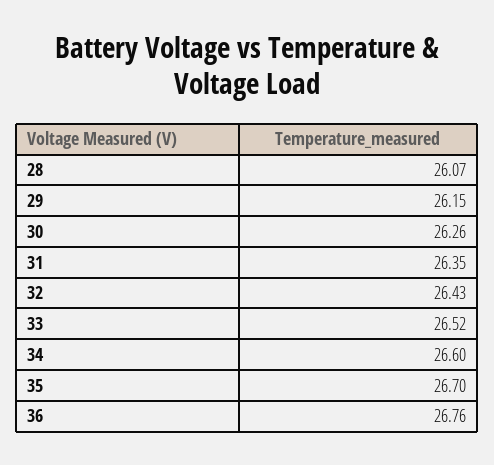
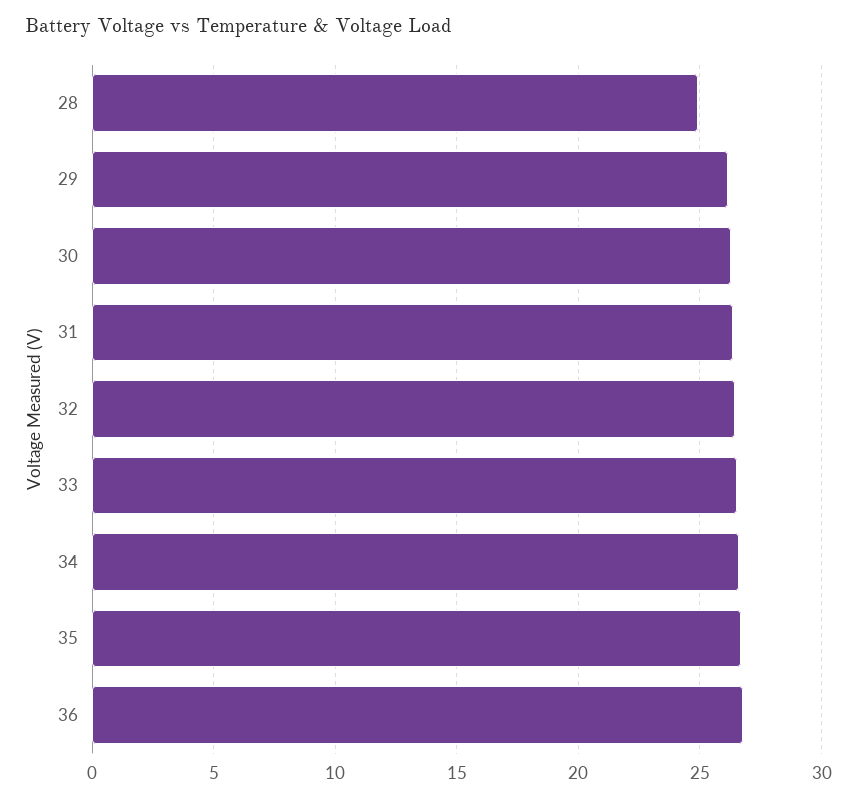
28: 26.07 -> 25

